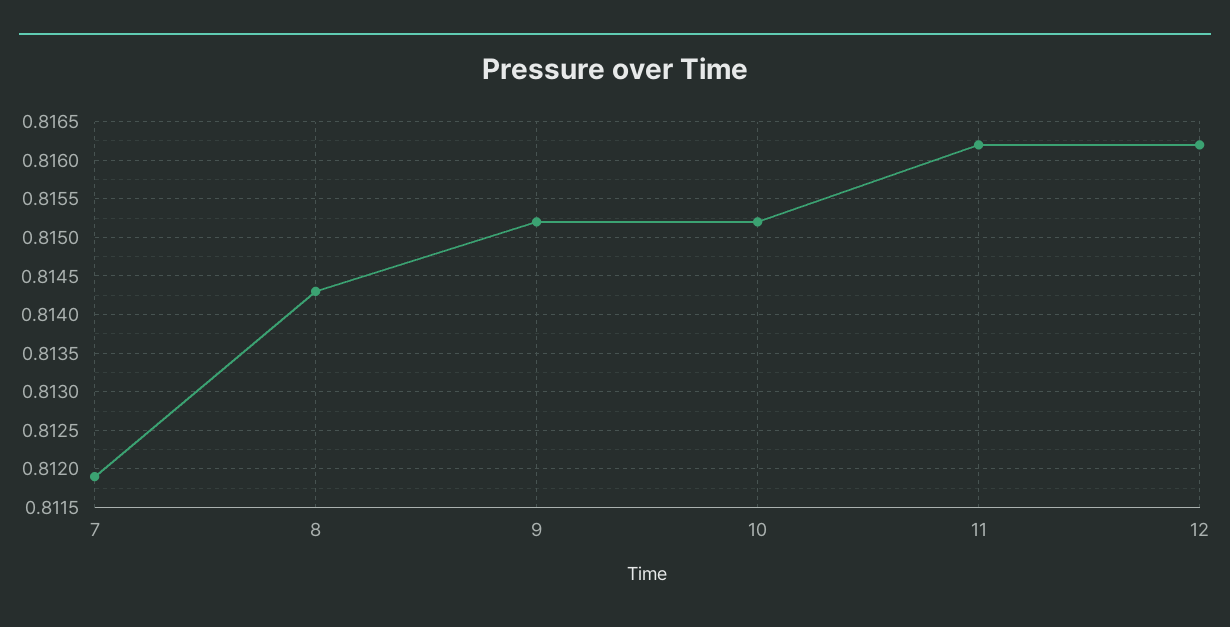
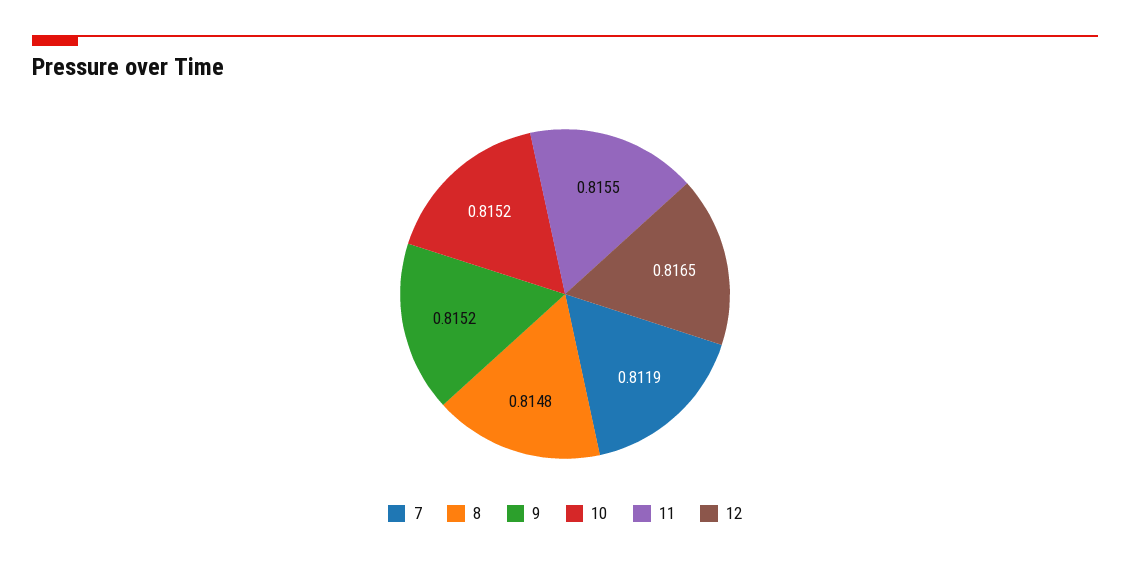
8: 0.8143 -> 0.8148
11: 0.8162 -> 0.8155
12: 0.8162 -> 0.8165

